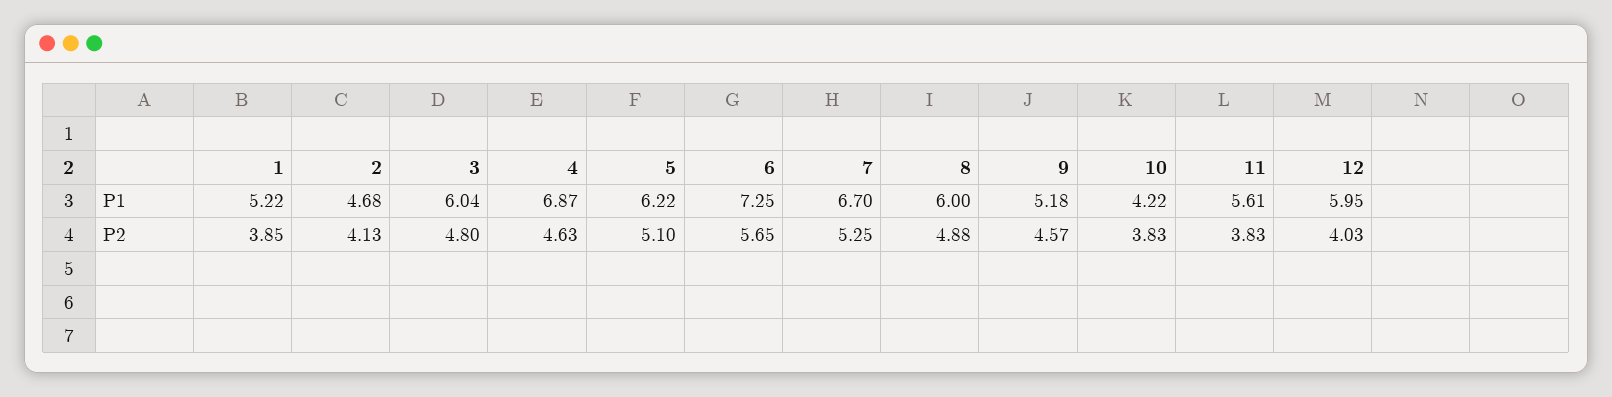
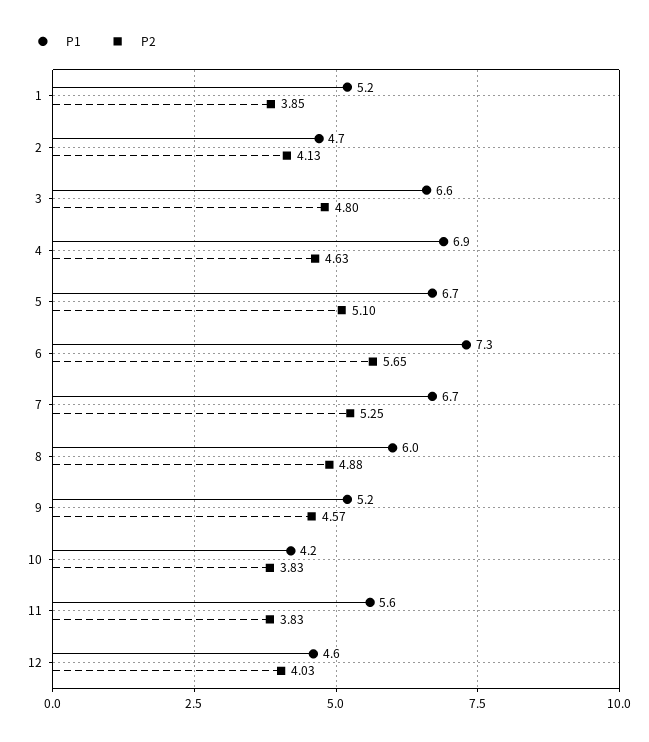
P1, 3: 6.04 -> 6.6
P1, 5: 6.22 -> 6.7
P1, 12: 5.95 -> 4.6

